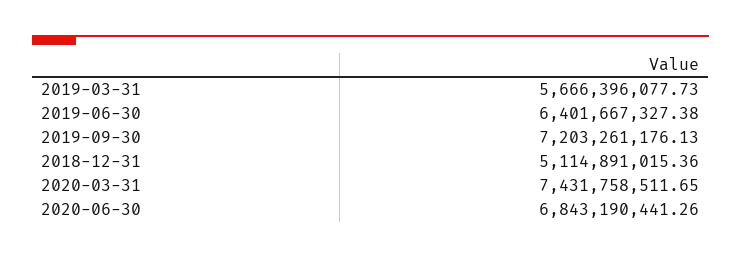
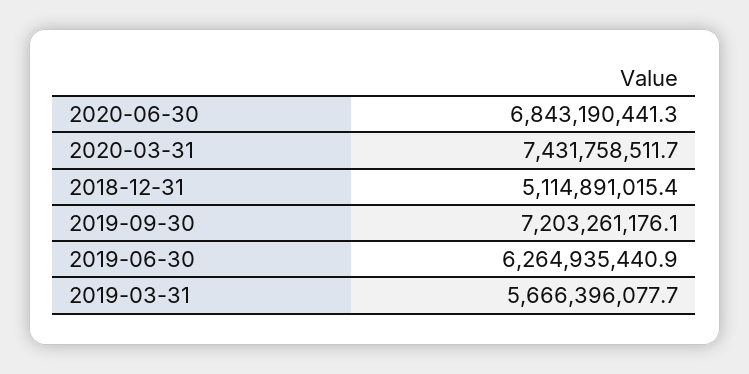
2019-06-30: 6401667327.38 -> 6264935440.9

